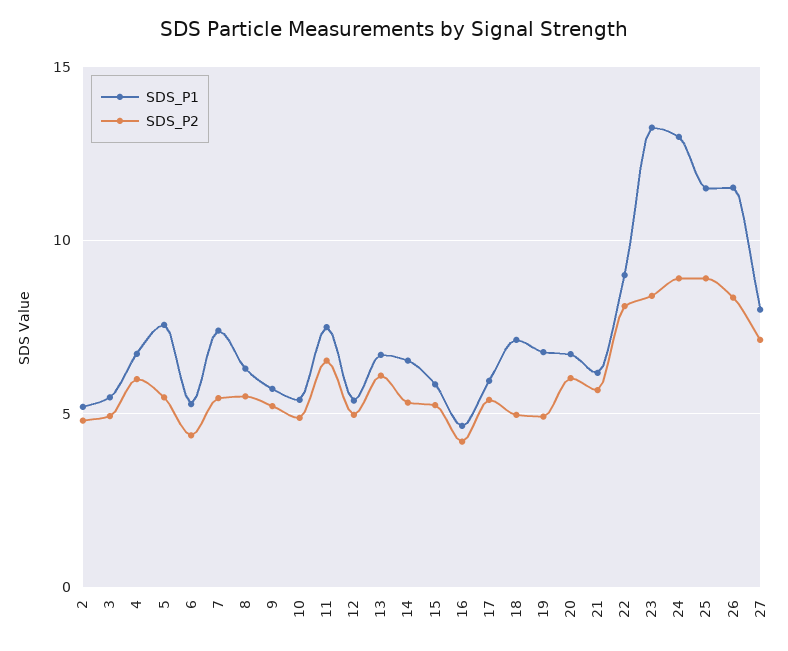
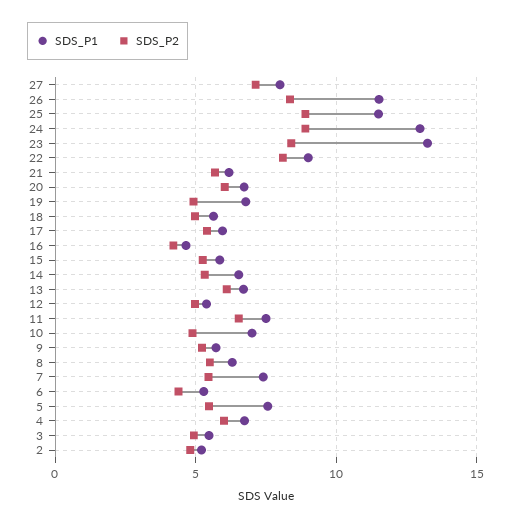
SDS_P1, 10: 5.5 -> 7
SDS_P1, 18: 7 -> 5.5

